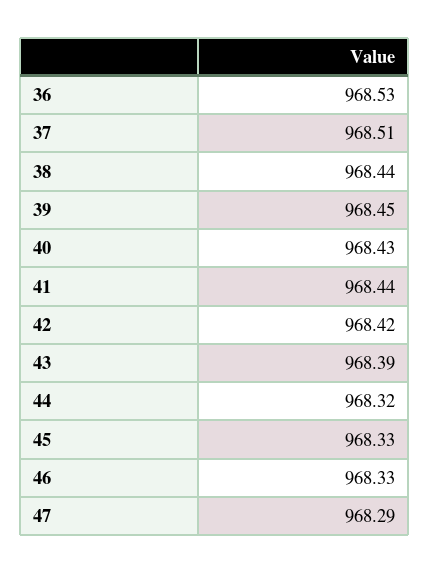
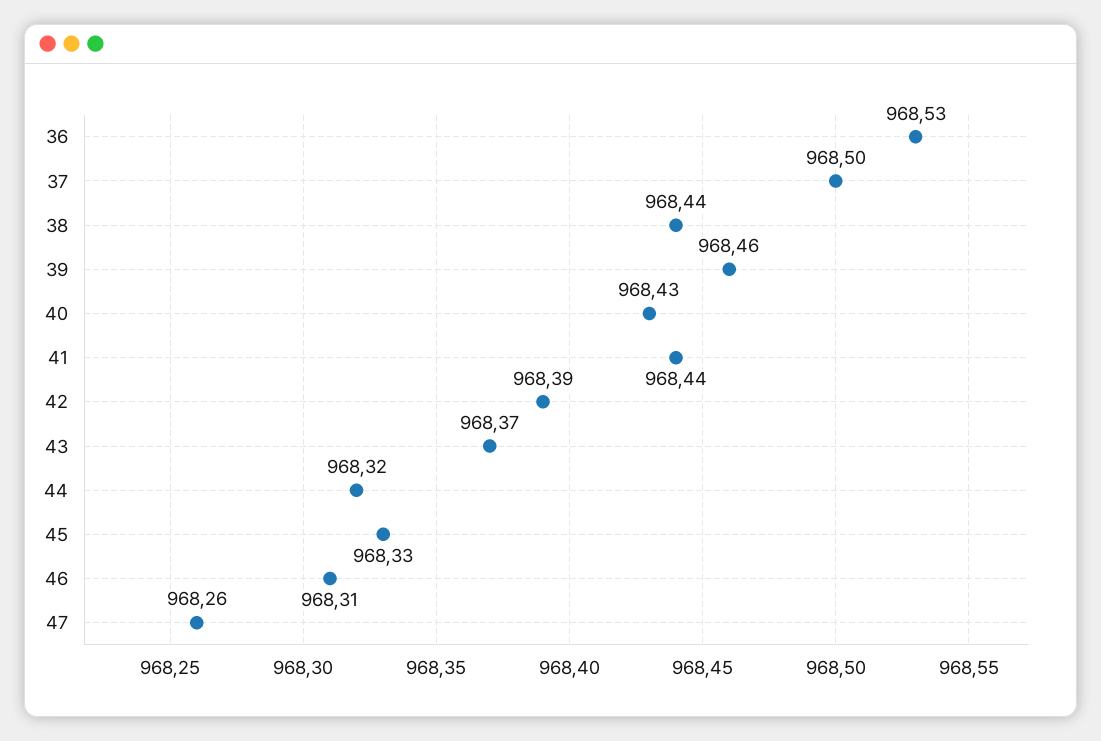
37: 968.51 -> 968.5
39: 968.45 -> 968.46
42: 968.42 -> 968.39
43: 968.39 -> 968.37
46: 968.33 -> 968.31
47: 968.29 -> 968.26

